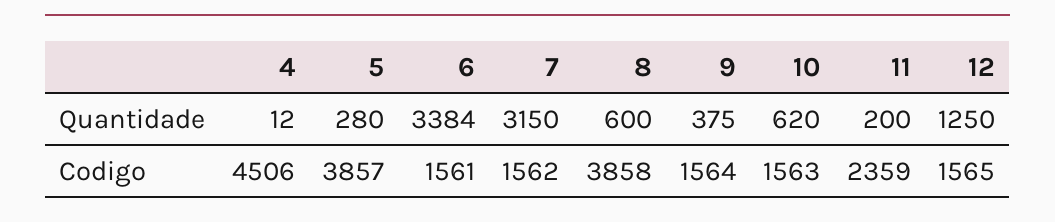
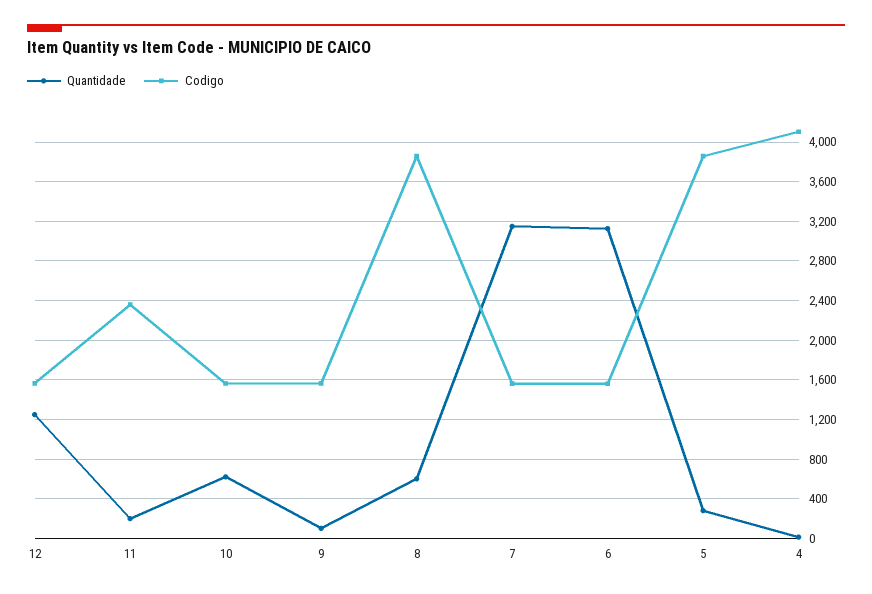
Quantidade, 6: 3384 -> 3100
Quantidade, 9: 375 -> 100
Codigo, 4: 4506 -> 4100

